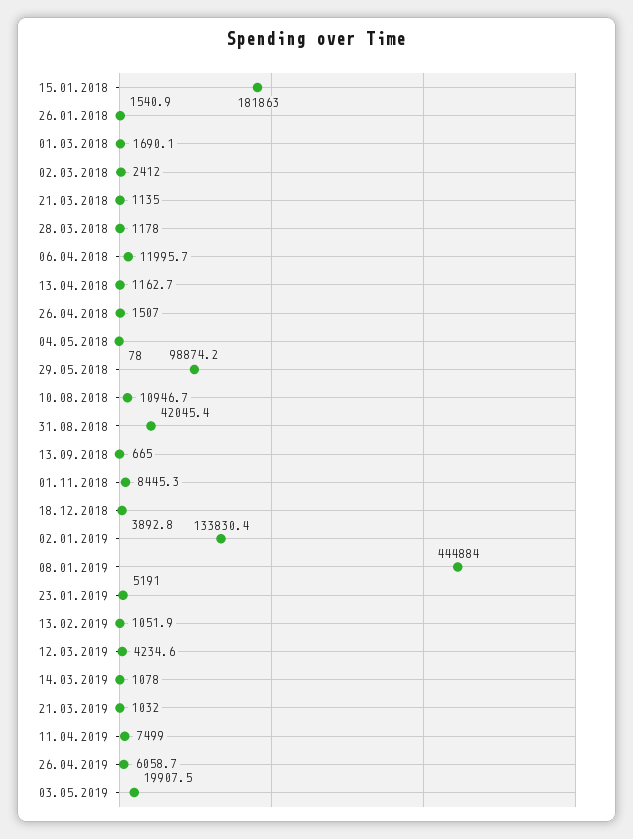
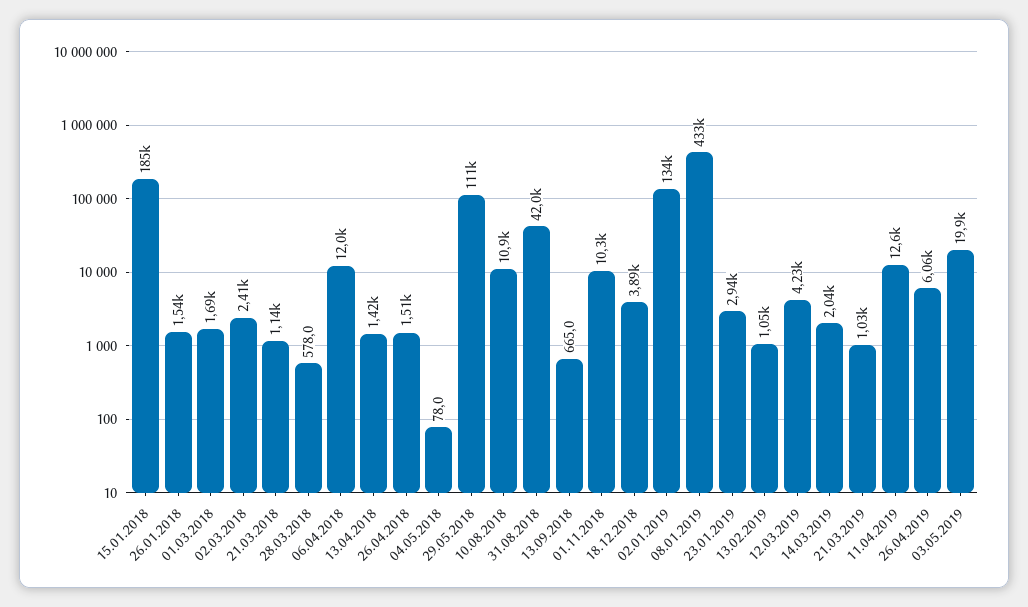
15.01.2018: 181863 -> 185000
28.03.2018: 1178 -> 578
13.04.2018: 1162.7 -> 1420
29.05.2018: 98874.2 -> 111000
01.11.2018: 8445.3 -> 10300
08.01.2019: 444884 -> 433000
23.01.2019: 5191 -> 2940
14.03.2019: 1078 -> 2040
11.04.2019: 7499 -> 12600

